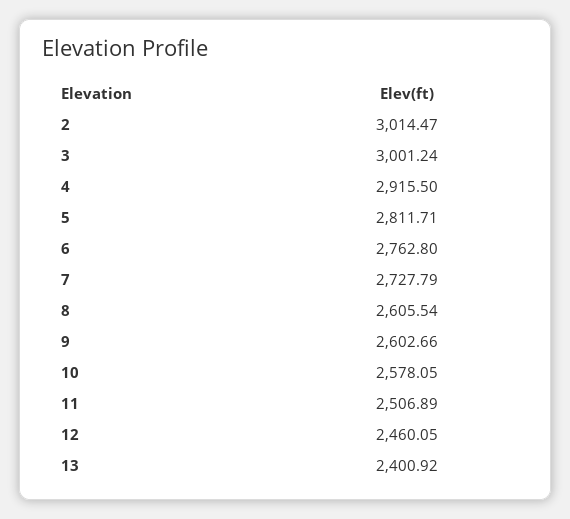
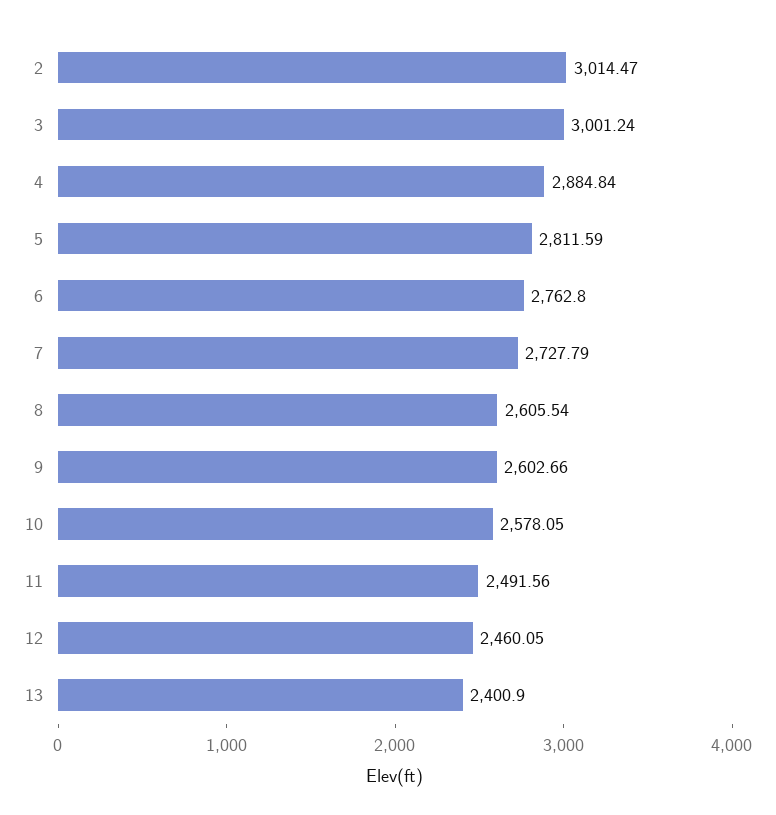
4: 2915.5 -> 2884.84
5: 2811.71 -> 2811.59
11: 2506.89 -> 2491.56
13: 2400.92 -> 2400.9

